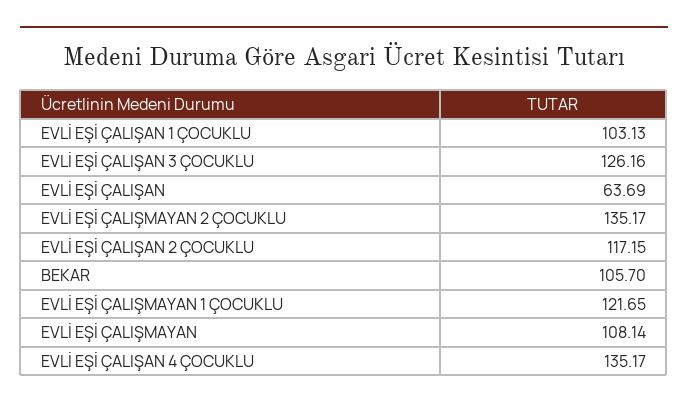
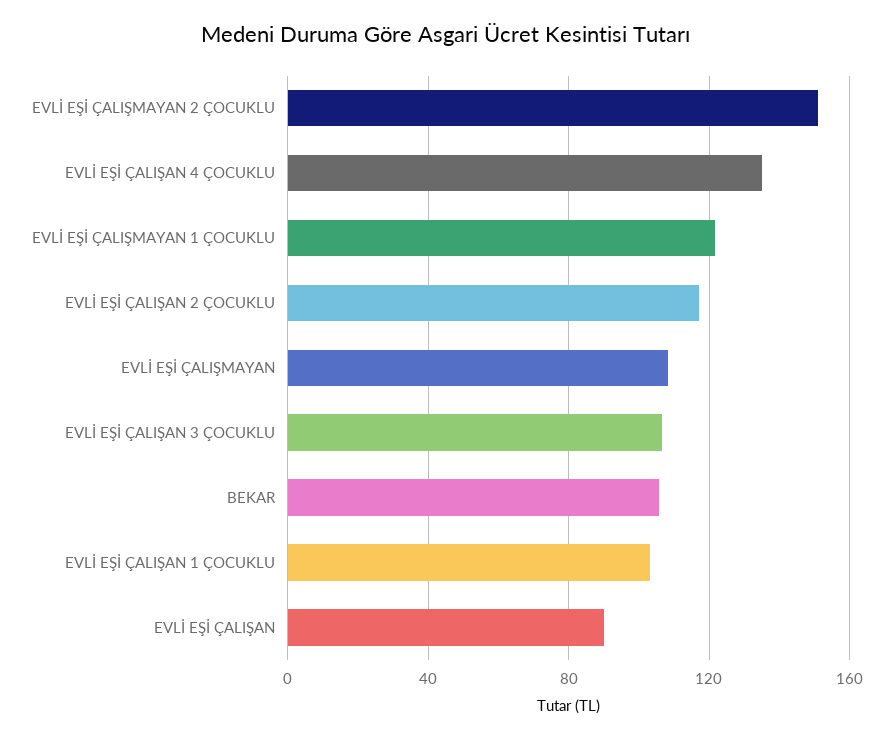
EVLİ EŞİ ÇALIŞAN 3 ÇOCUKLU: 126.16 -> 105
EVLİ EŞİ ÇALIŞAN: 63.69 -> 90
EVLİ EŞİ ÇALIŞMAYAN 2 ÇOCUKLU: 135.17 -> 150

